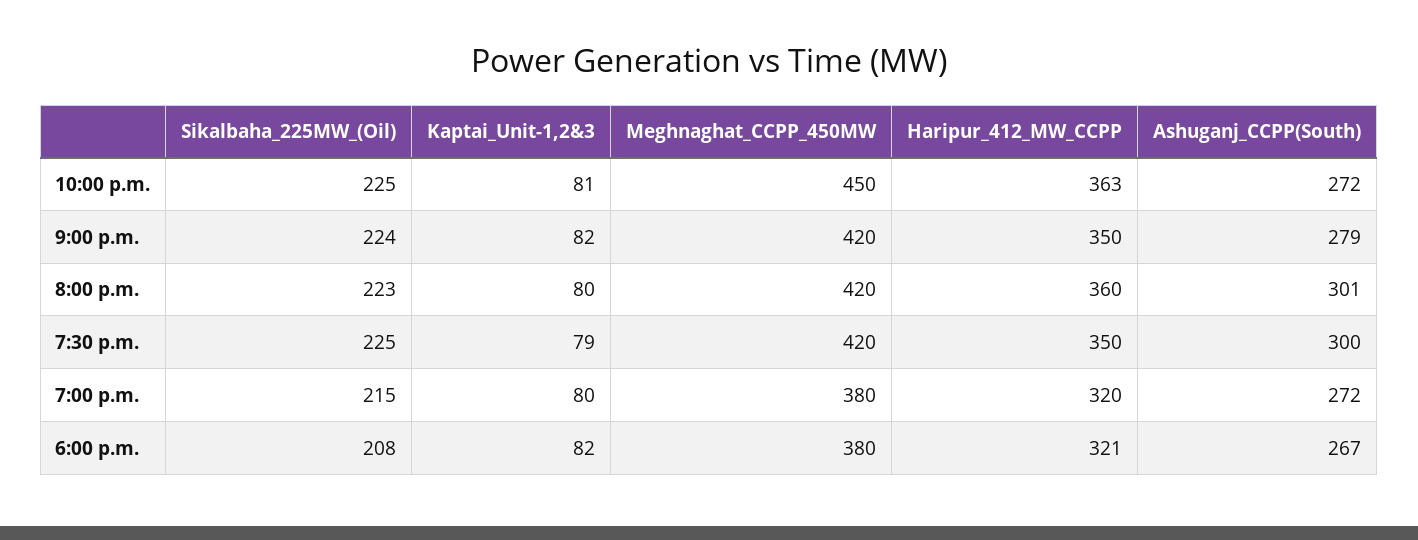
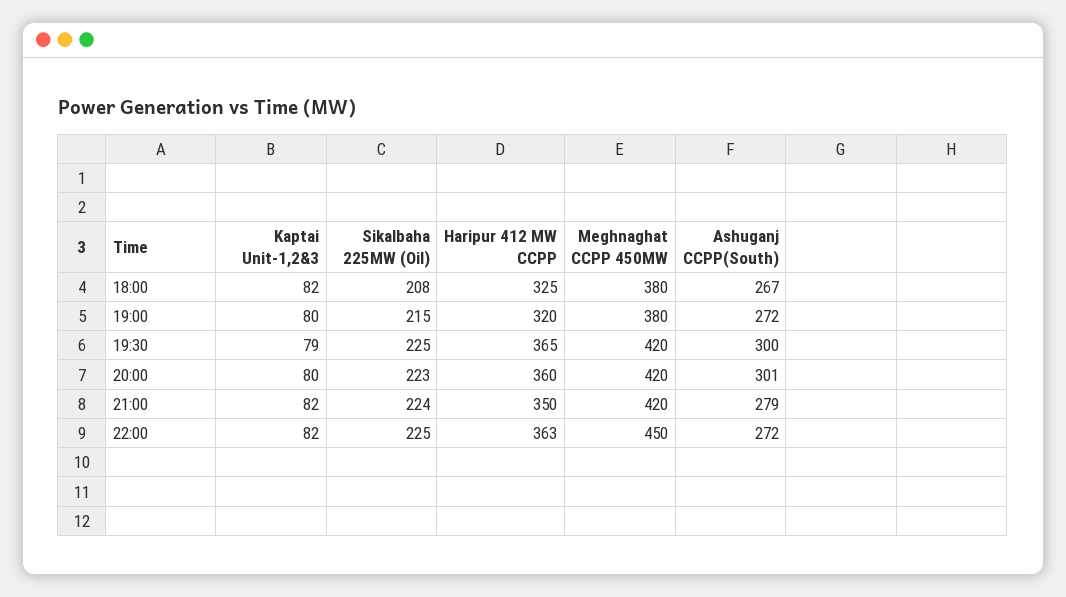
Kaptai_Unit-1,2&3, 10:00 p.m.: 81 -> 82
Haripur_412_MW_CCPP, 7:30 p.m.: 350 -> 365
Haripur_412_MW_CCPP, 6:00 p.m.: 321 -> 325

